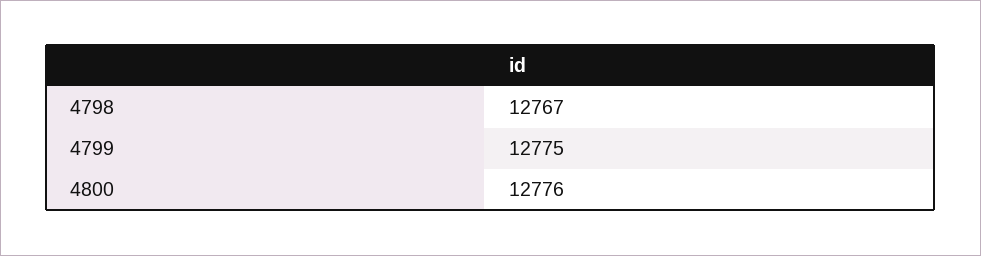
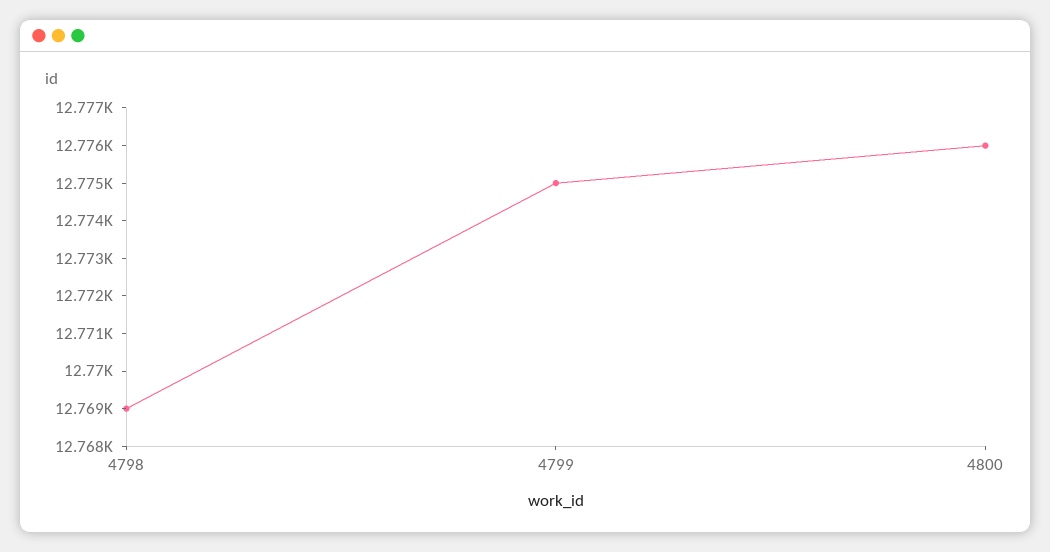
4798: 12767 -> 12769

